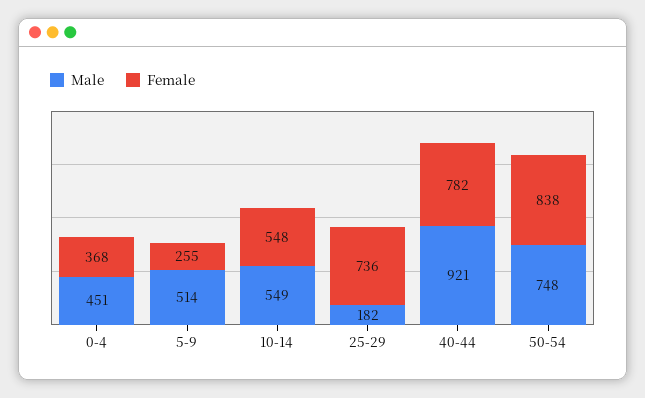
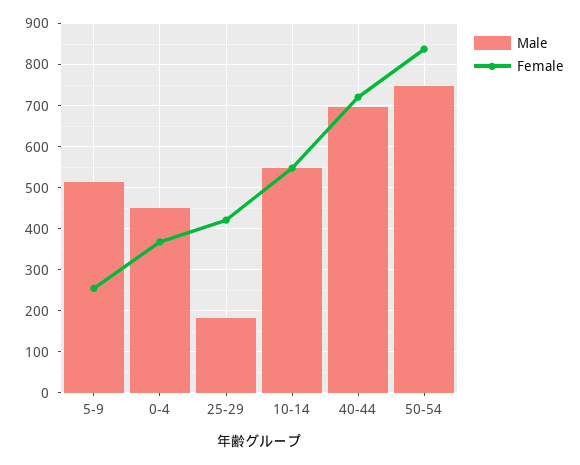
Female, 25-29: 736 -> 420
Male, 40-44: 921 -> 700
Female, 40-44: 782 -> 720

